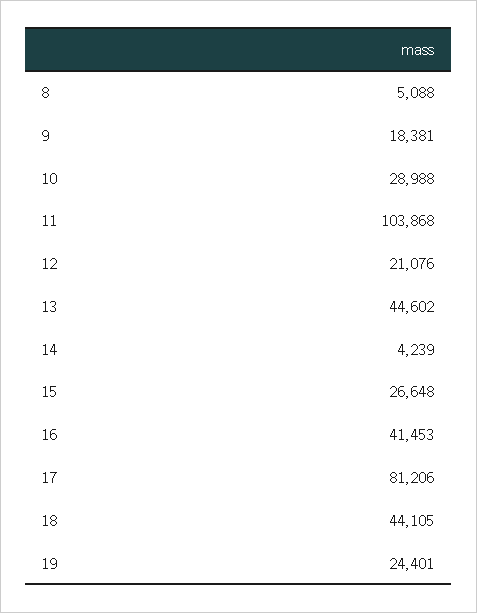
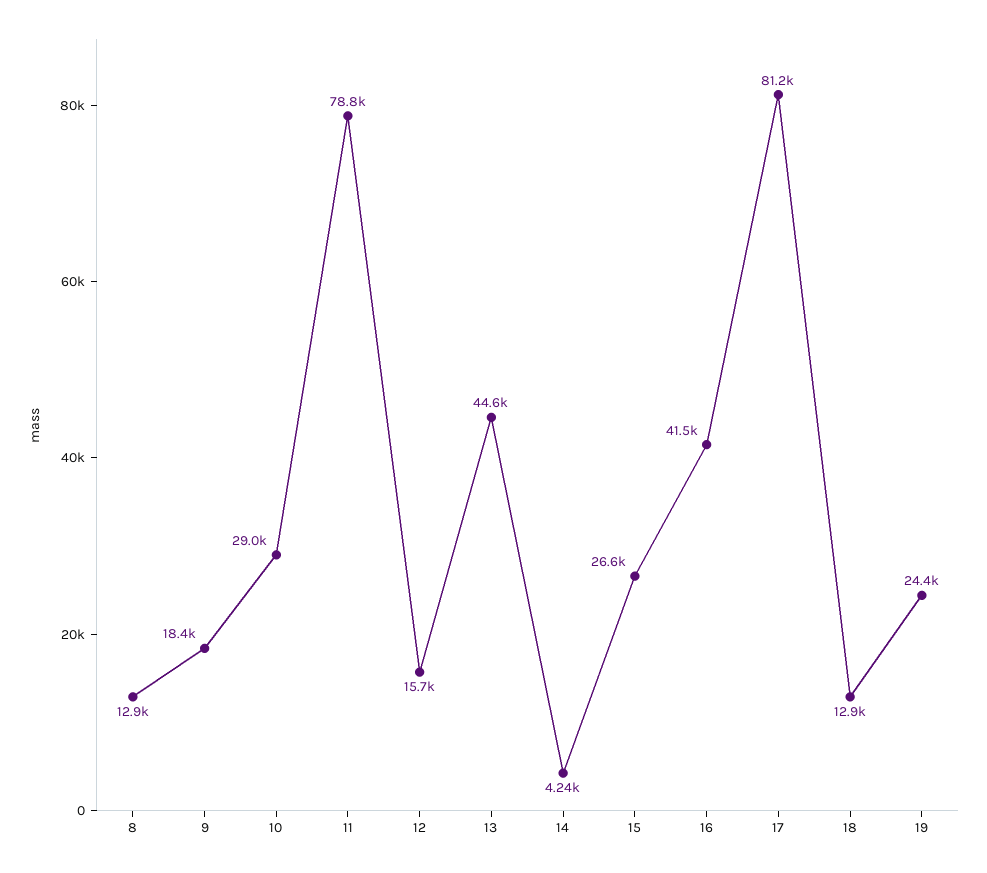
8: 5088 -> 12900
11: 103868 -> 78800
12: 21076 -> 15700
18: 44105 -> 12900

